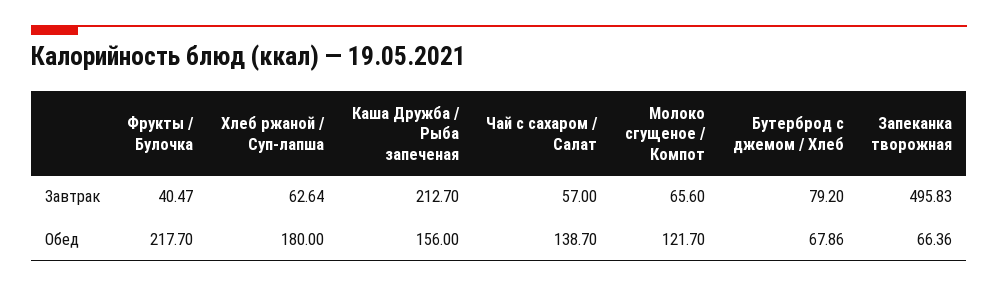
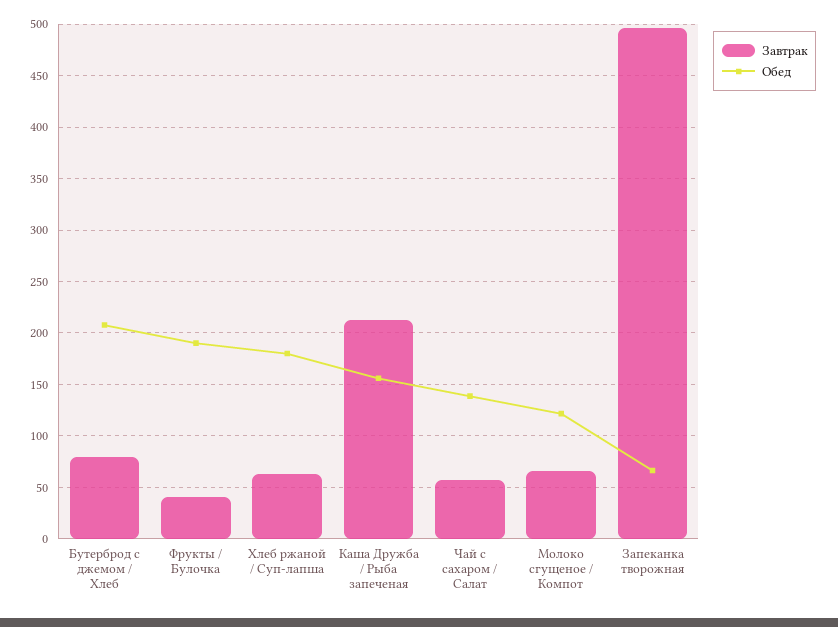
Обед, Фрукты / Булочка: 217.7 -> 190
Обед, Бутерброд с джемом / Хлеб: 67.86 -> 210

